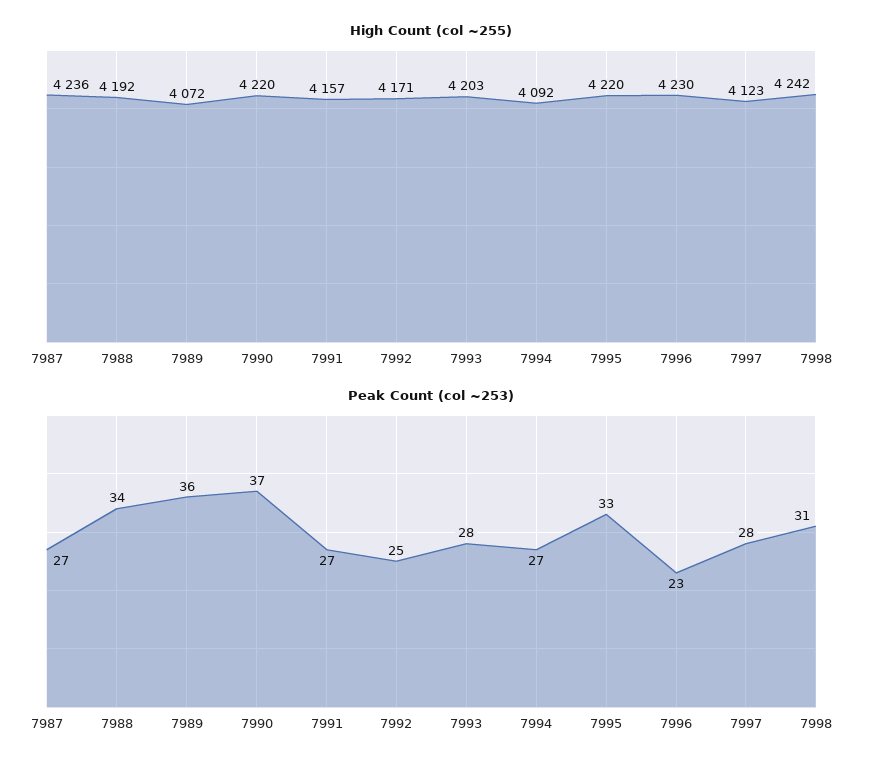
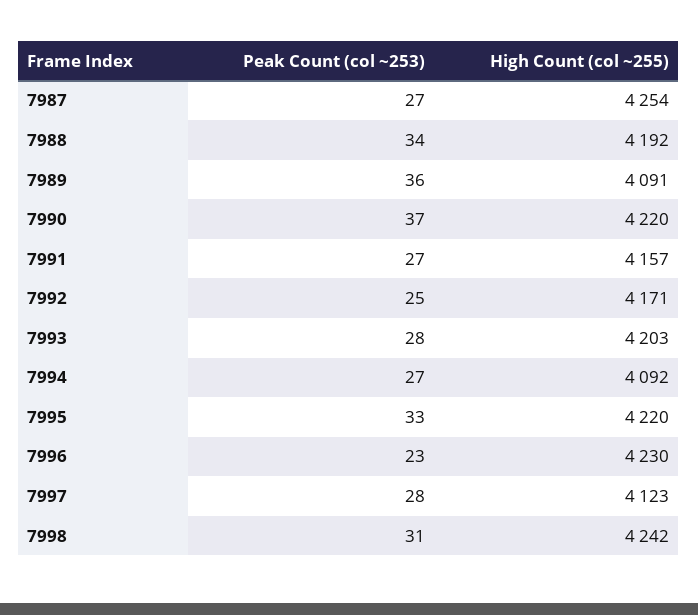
High Count (col ~255), 7987: 4236 -> 4254
High Count (col ~255), 7989: 4072 -> 4091

